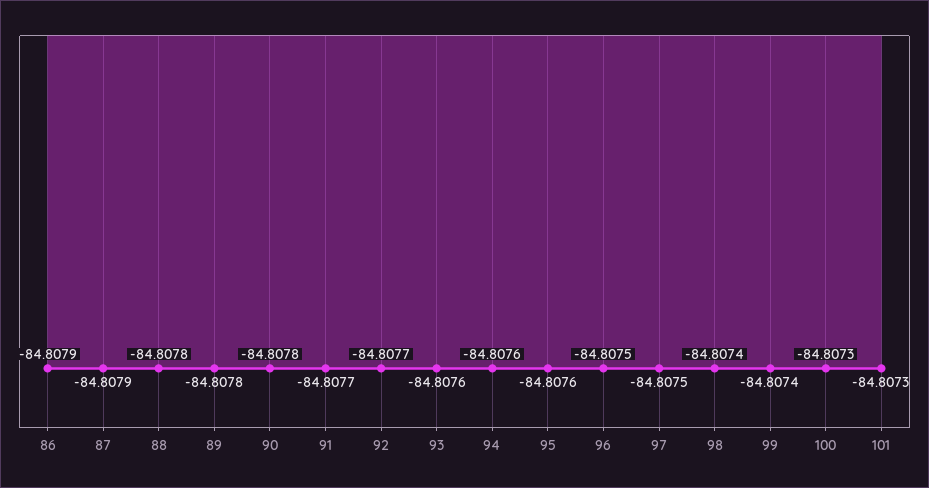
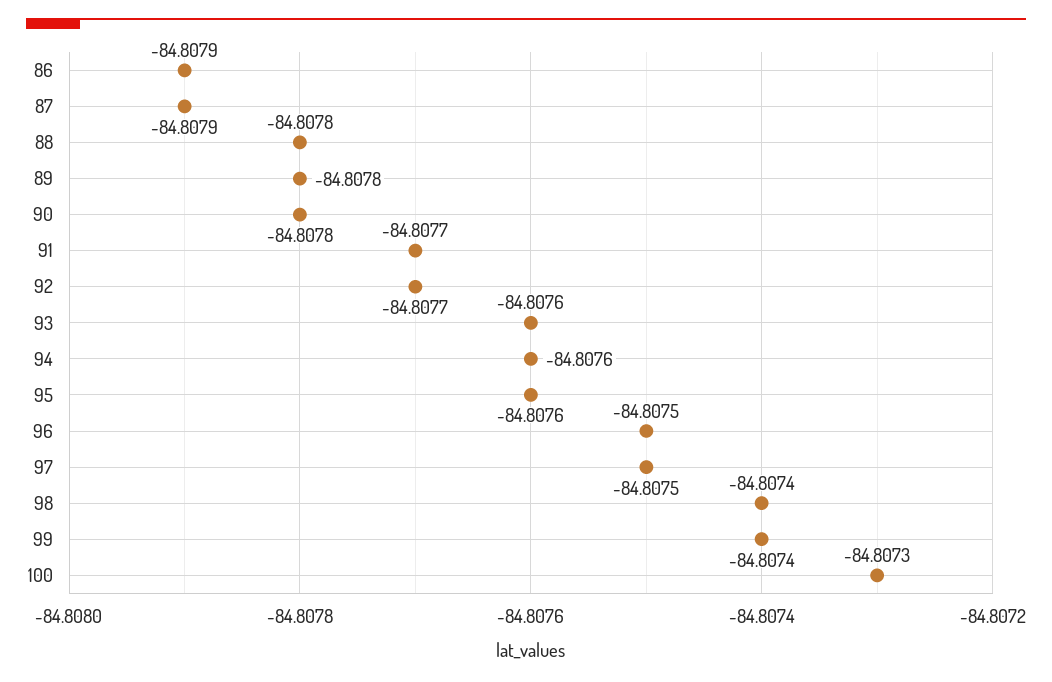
101: -84.8073 -> none

